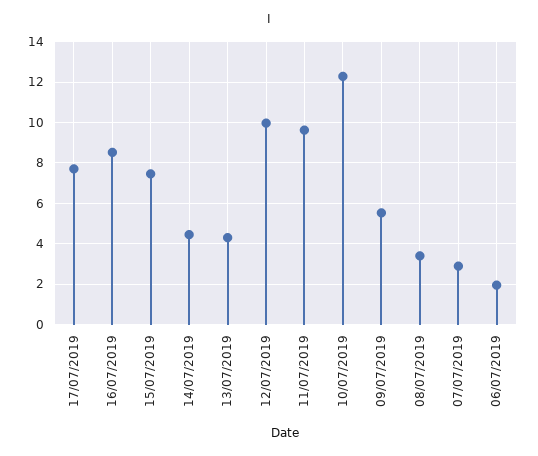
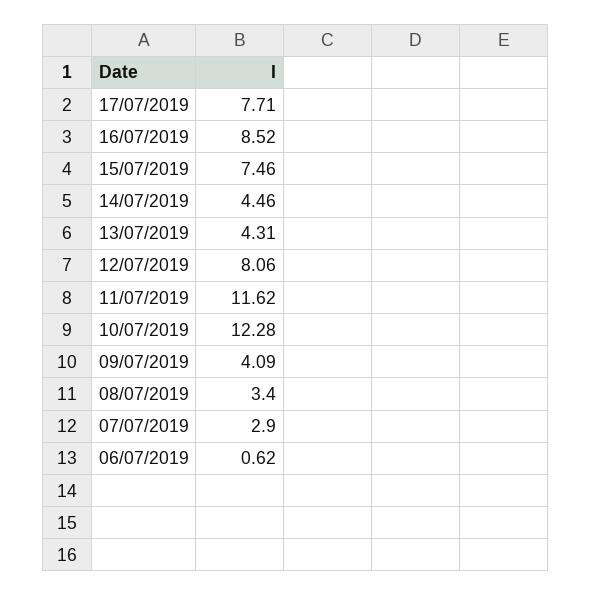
12/07/2019: 10 -> 8.06
11/07/2019: 9.5 -> 11.62
09/07/2019: 5.5 -> 4.09
06/07/2019: 2 -> 0.62

